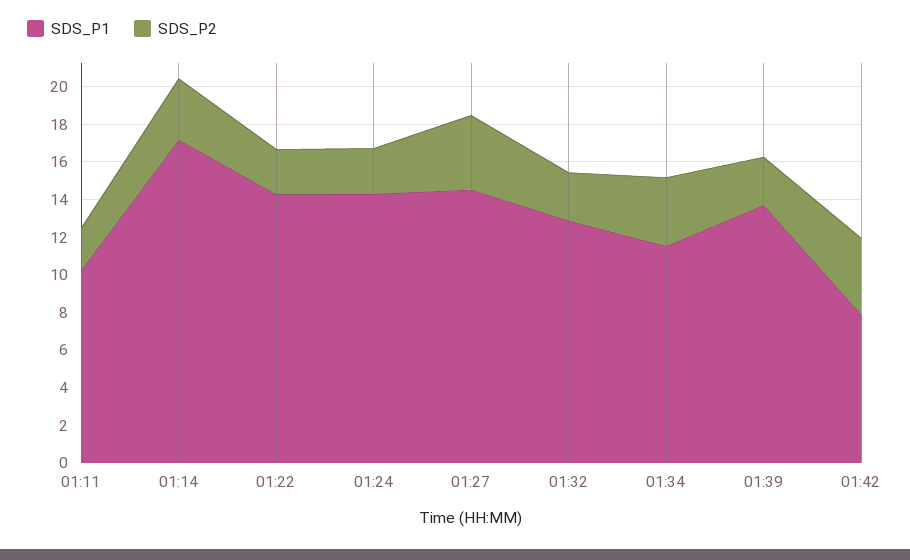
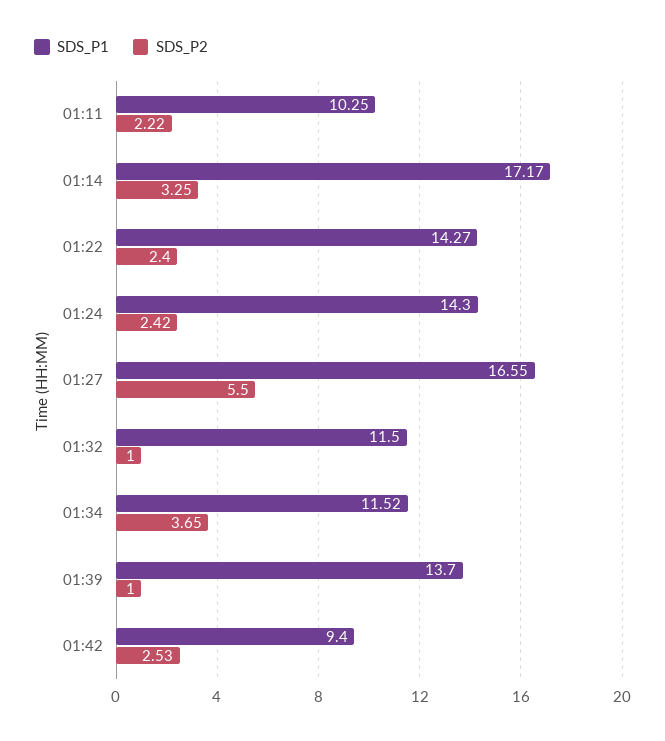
SDS_P1, 01:27: 14.5 -> 16.55
SDS_P2, 01:27: 4 -> 5.5
SDS_P1, 01:32: 13 -> 11.5
SDS_P2, 01:32: 2.5 -> 1
SDS_P2, 01:39: 2.5 -> 1
SDS_P1, 01:42: 8 -> 9.4
SDS_P2, 01:42: 4 -> 2.53

